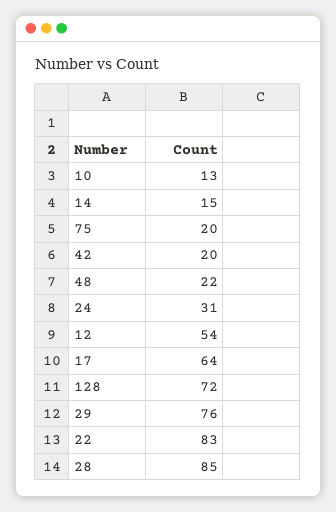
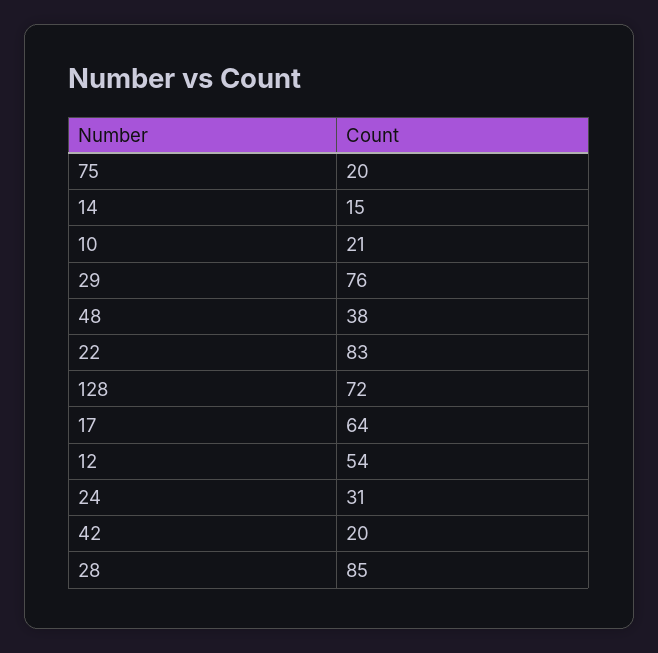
10: 13 -> 21
48: 22 -> 38

